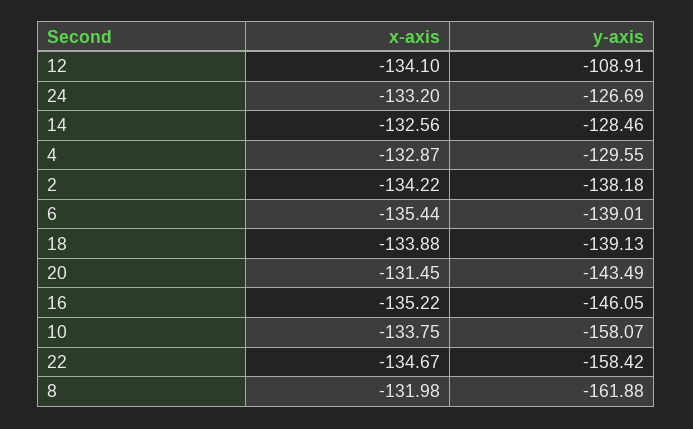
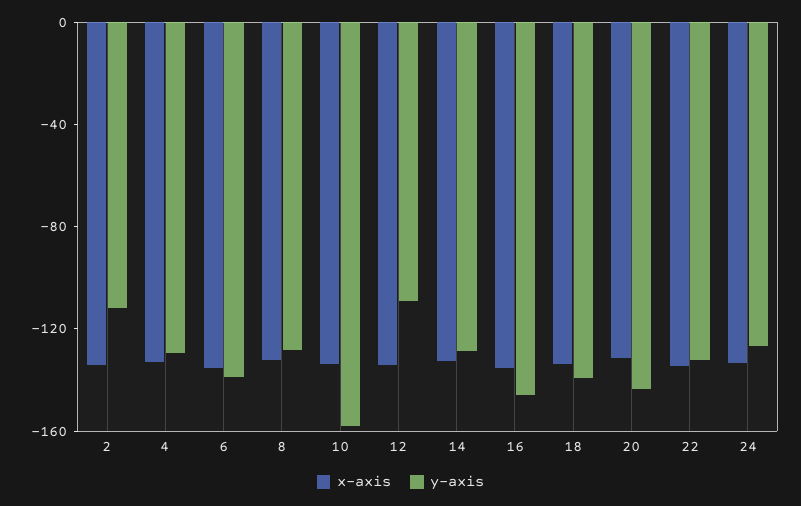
y-axis, 2: -138.18 -> -110
y-axis, 22: -158.42 -> -130
y-axis, 8: -161.88 -> -130

